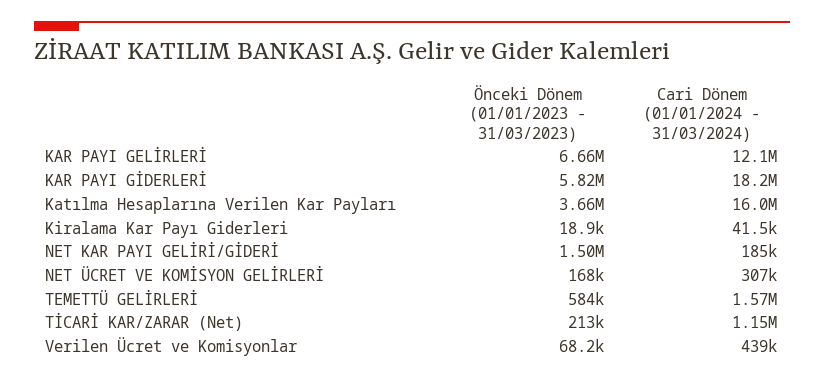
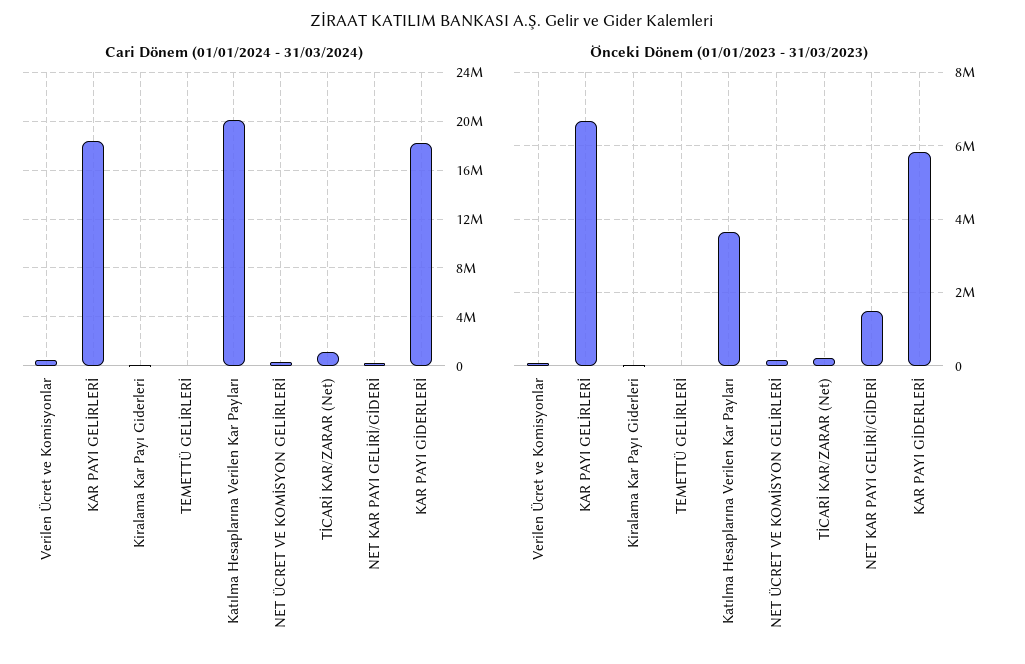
Cari Dönem (01/01/2024 - 31/03/2024), KAR PAYI GELİRLERİ: 12100000 -> 18500000
Cari Dönem (01/01/2024 - 31/03/2024), Katılma Hesaplarına Verilen Kar Payları: 16000000 -> 20000000
Önceki Dönem (01/01/2023 - 31/03/2023), TEMETTÜ GELİRLERİ: 584000 -> 0
Cari Dönem (01/01/2024 - 31/03/2024), TEMETTÜ GELİRLERİ: 1570000 -> 0

